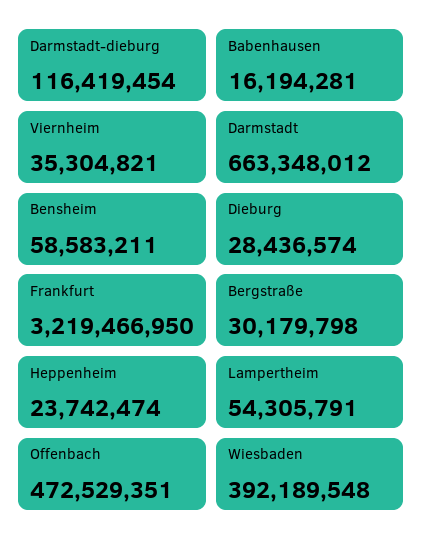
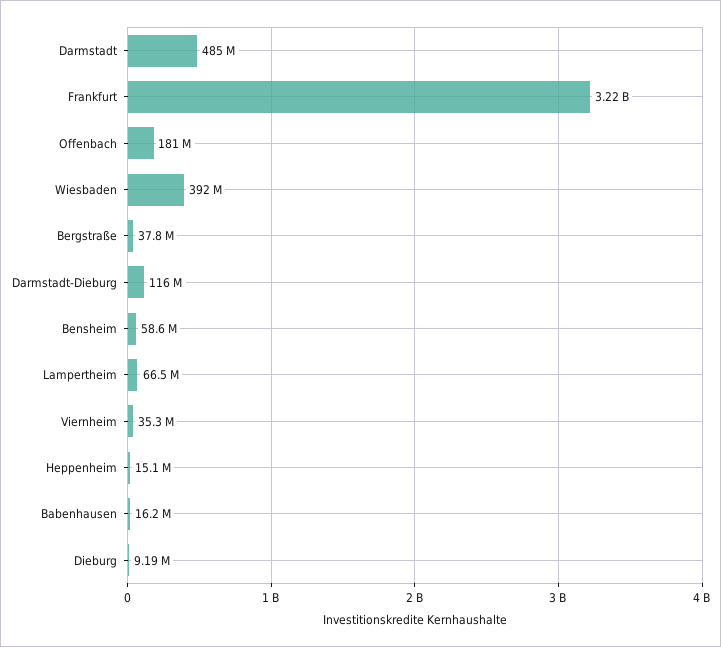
Darmstadt: 663348012 -> 485000000
Dieburg: 28436574 -> 9190000
Bergstraße: 30179798 -> 37800000
Heppenheim: 23742474 -> 15100000
Lampertheim: 54305791 -> 66500000
Offenbach: 472529351 -> 181000000

